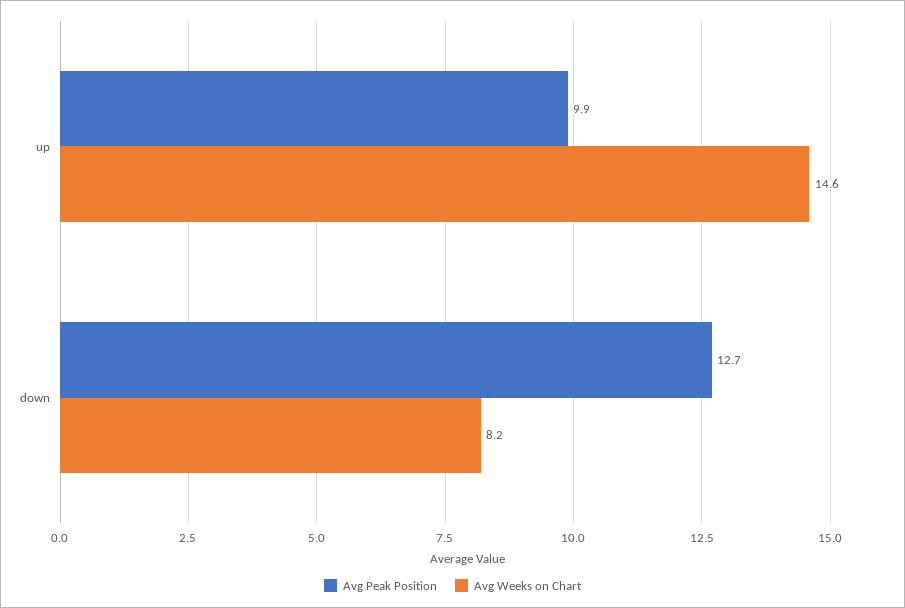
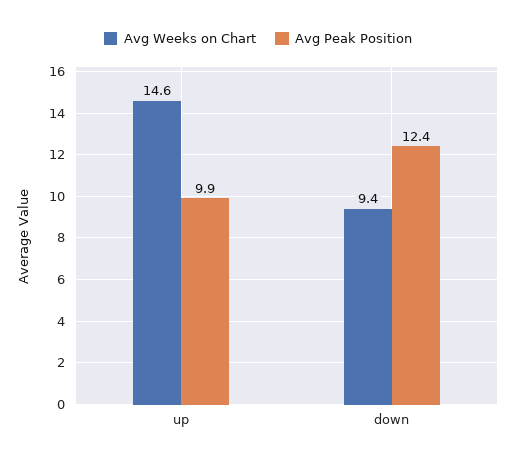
Avg Peak Position, down: 12.7 -> 12.4
Avg Weeks on Chart, down: 8.2 -> 9.4

